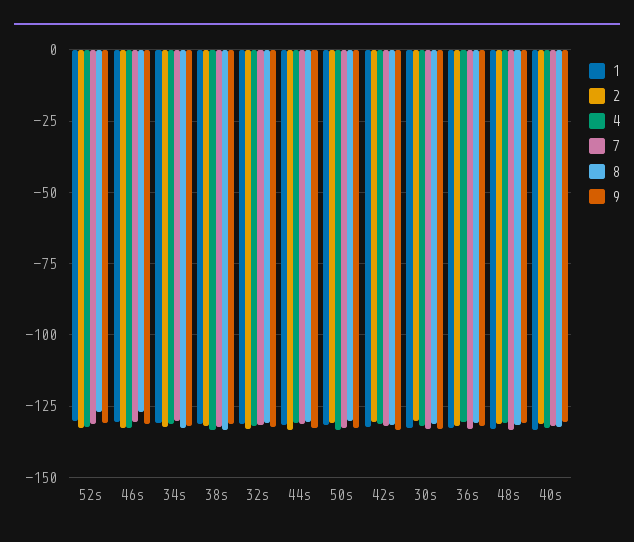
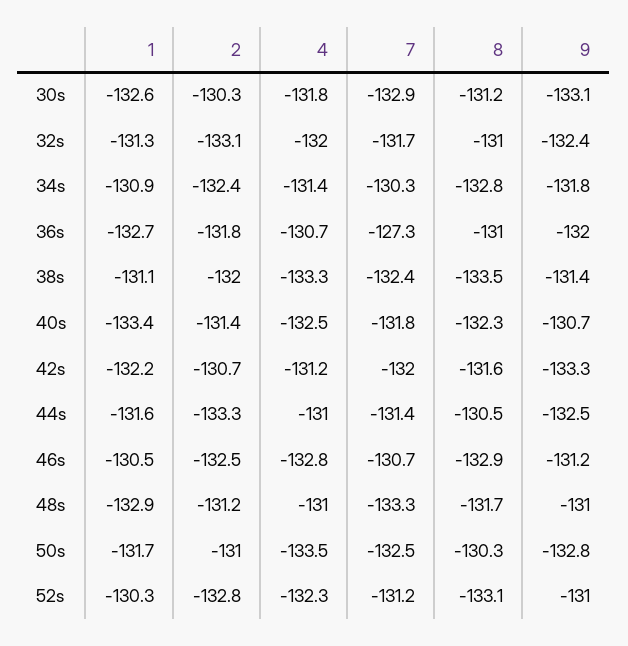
8, 52s: -127.5 -> -133.1
8, 46s: -127.5 -> -132.9
7, 36s: -132.5 -> -127.3

